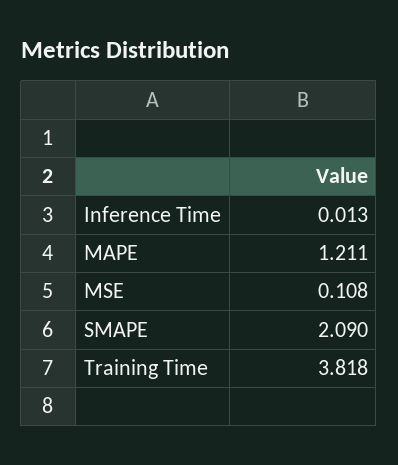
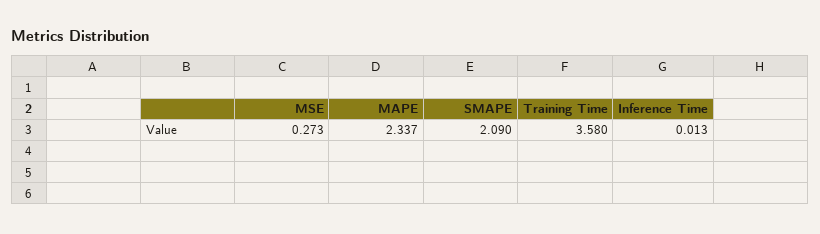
MAPE: 1.211 -> 2.337
MSE: 0.108 -> 0.273
Training Time: 3.818 -> 3.58

